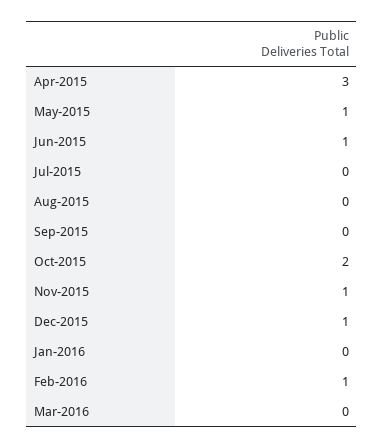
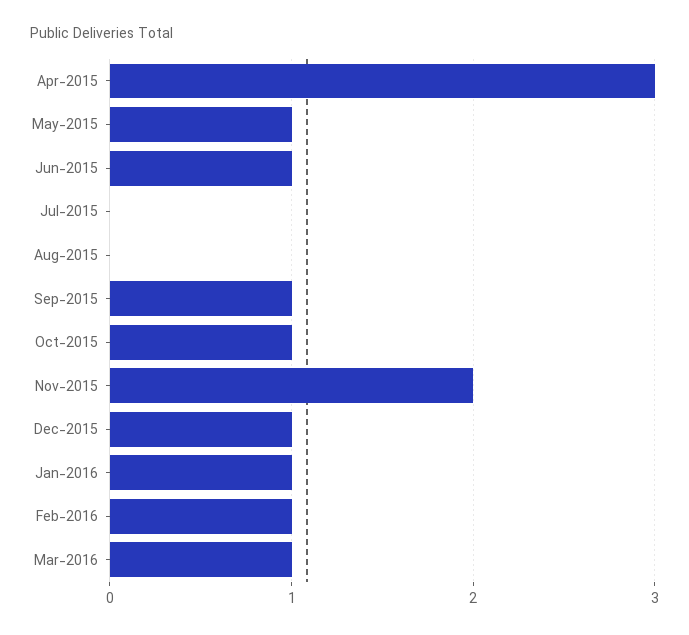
Sep-2015: 0 -> 1
Oct-2015: 2 -> 1
Nov-2015: 1 -> 2
Jan-2016: 0 -> 1
Mar-2016: 0 -> 1

